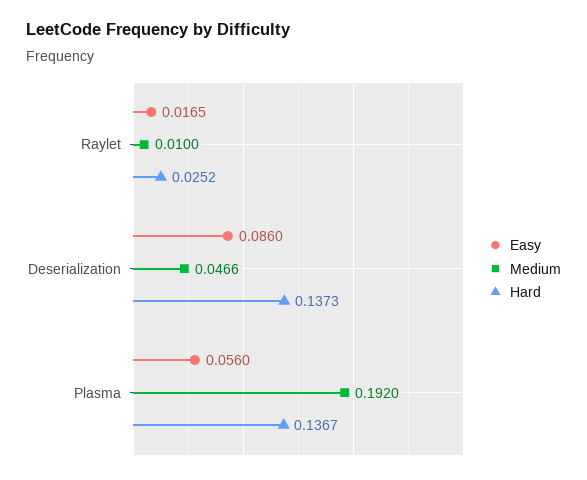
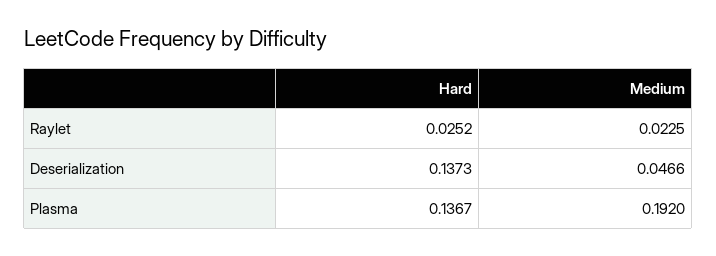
Easy, Raylet: 0.0165 -> none
Medium, Raylet: 0.01 -> 0.0225
Easy, Deserialization: 0.086 -> none
Easy, Plasma: 0.056 -> none

